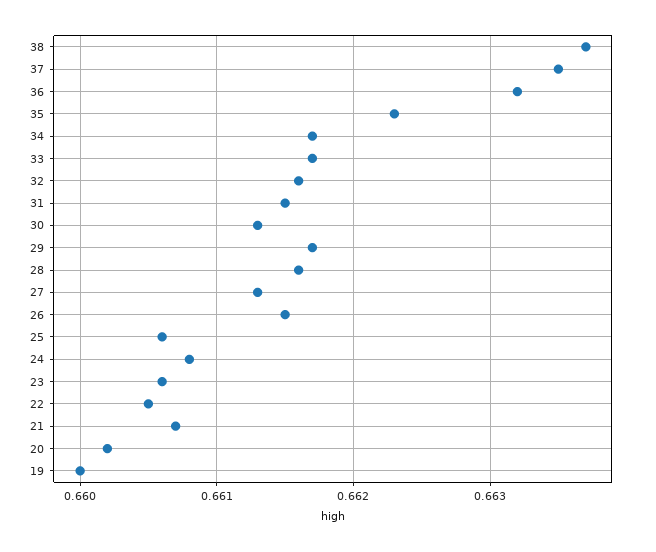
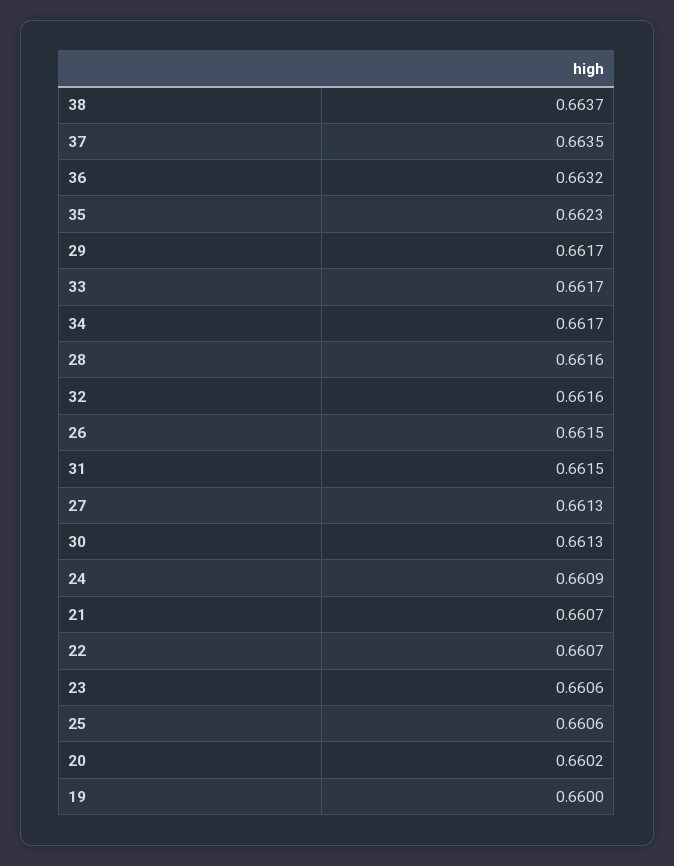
24: 0.6608 -> 0.6609
22: 0.6605 -> 0.6607

